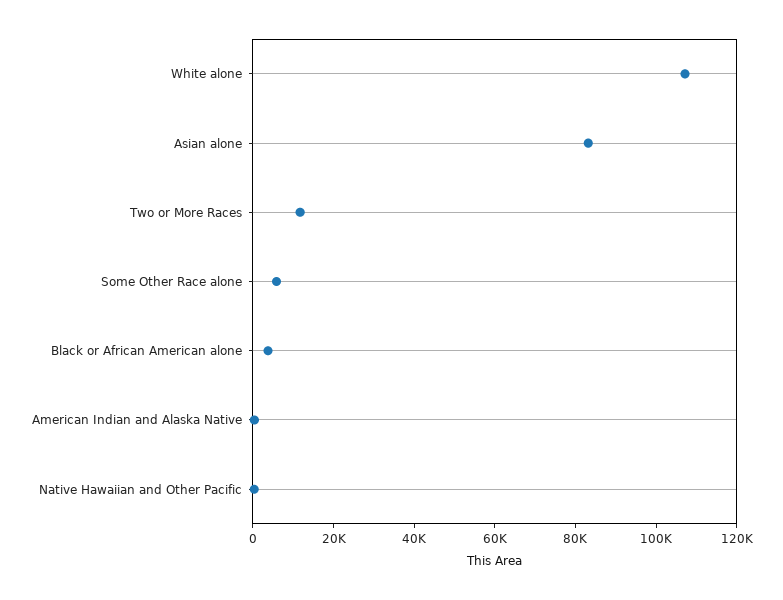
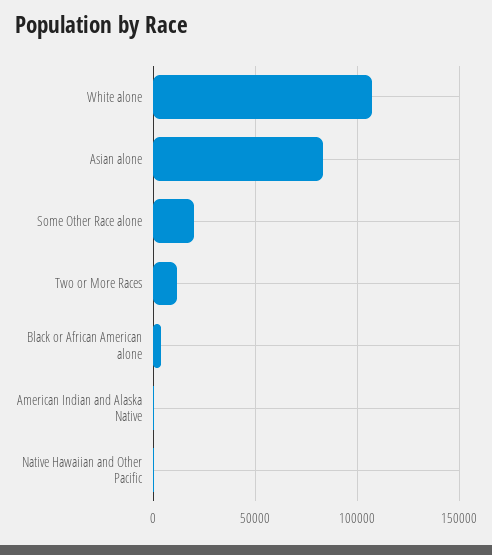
Some Other Race alone: 5000 -> 20000

